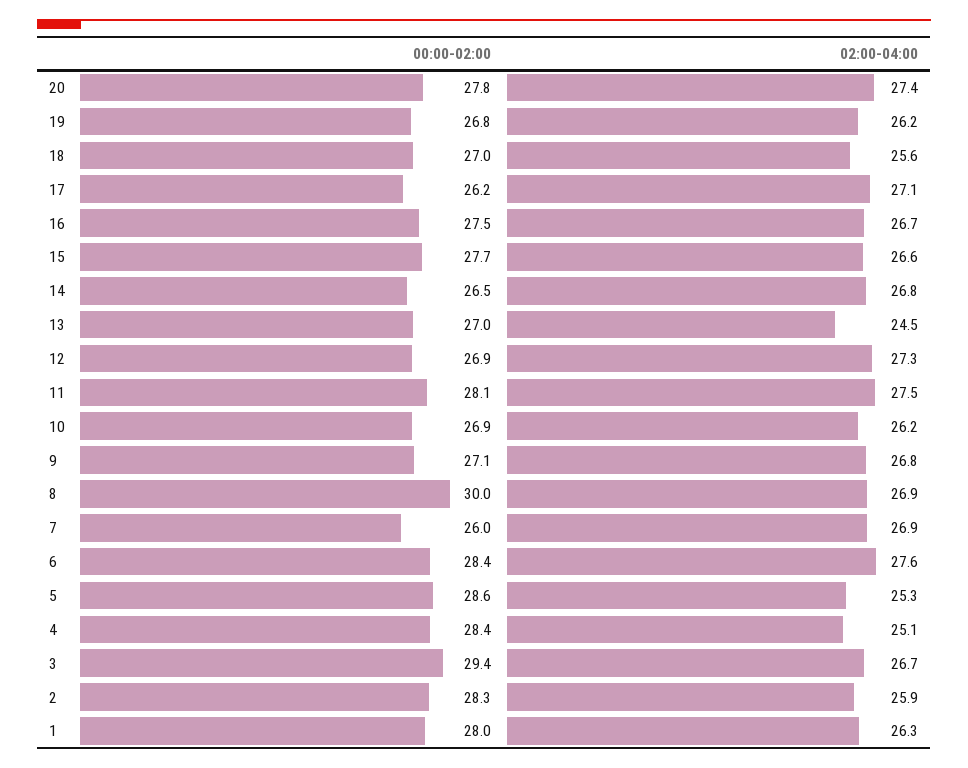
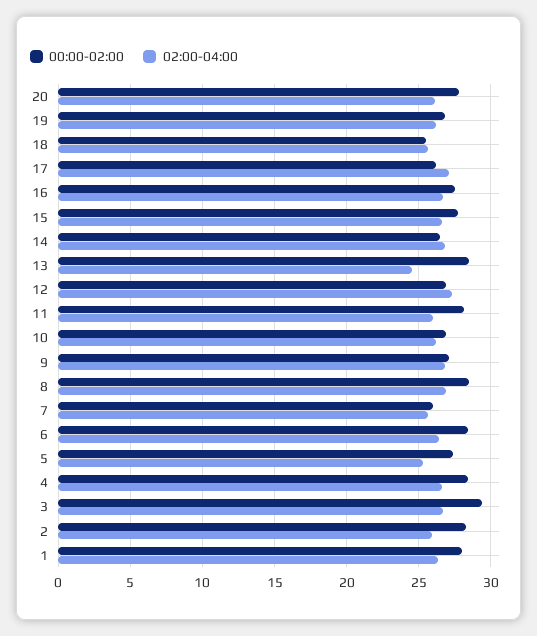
02:00-04:00, 20: 27.4 -> 26
00:00-02:00, 18: 27 -> 25.5
00:00-02:00, 13: 27 -> 28.5
02:00-04:00, 11: 27.5 -> 26
00:00-02:00, 8: 30 -> 28.5
02:00-04:00, 7: 26.9 -> 25.5
02:00-04:00, 6: 27.6 -> 26.5
00:00-02:00, 5: 28.6 -> 27.5
02:00-04:00, 4: 25.1 -> 26.5

